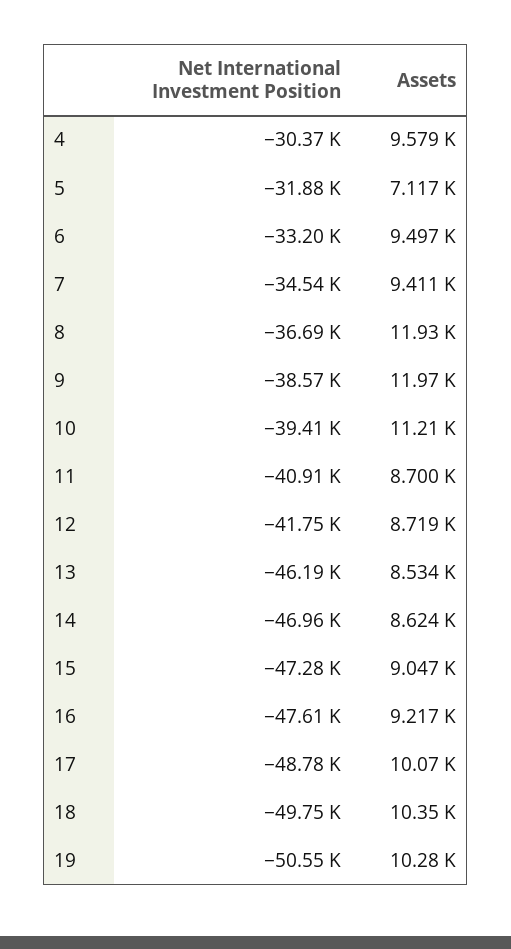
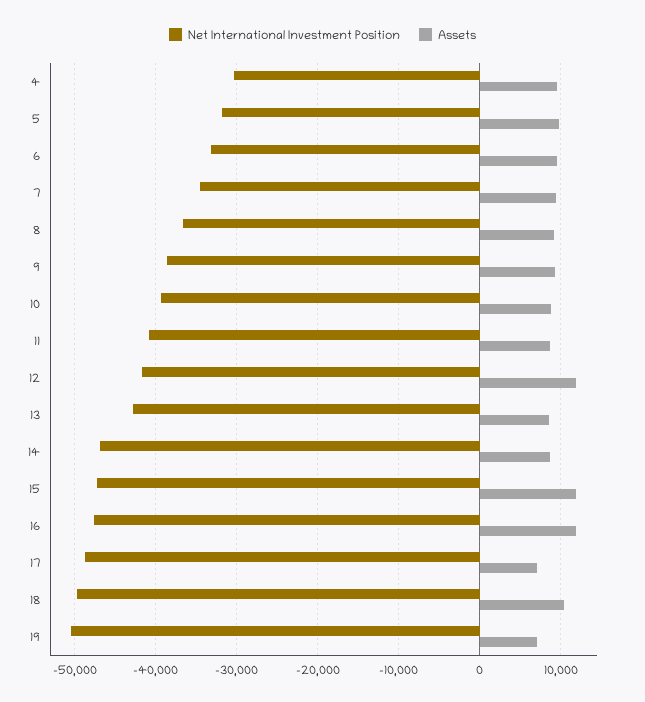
Assets, 5: 7117 -> 10000
Assets, 8: 11930 -> 9000
Assets, 9: 11970 -> 9000
Assets, 10: 11210 -> 9000
Assets, 12: 8719 -> 12000
Net International Investment Position, 13: -46190 -> -43000
Assets, 15: 9047 -> 12000
Assets, 16: 9217 -> 12000
Assets, 17: 10070 -> 7000
Assets, 19: 10280 -> 7000

